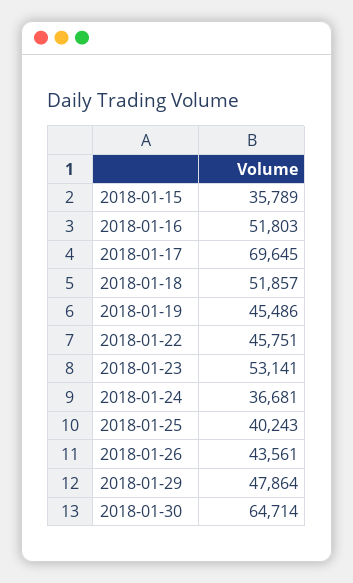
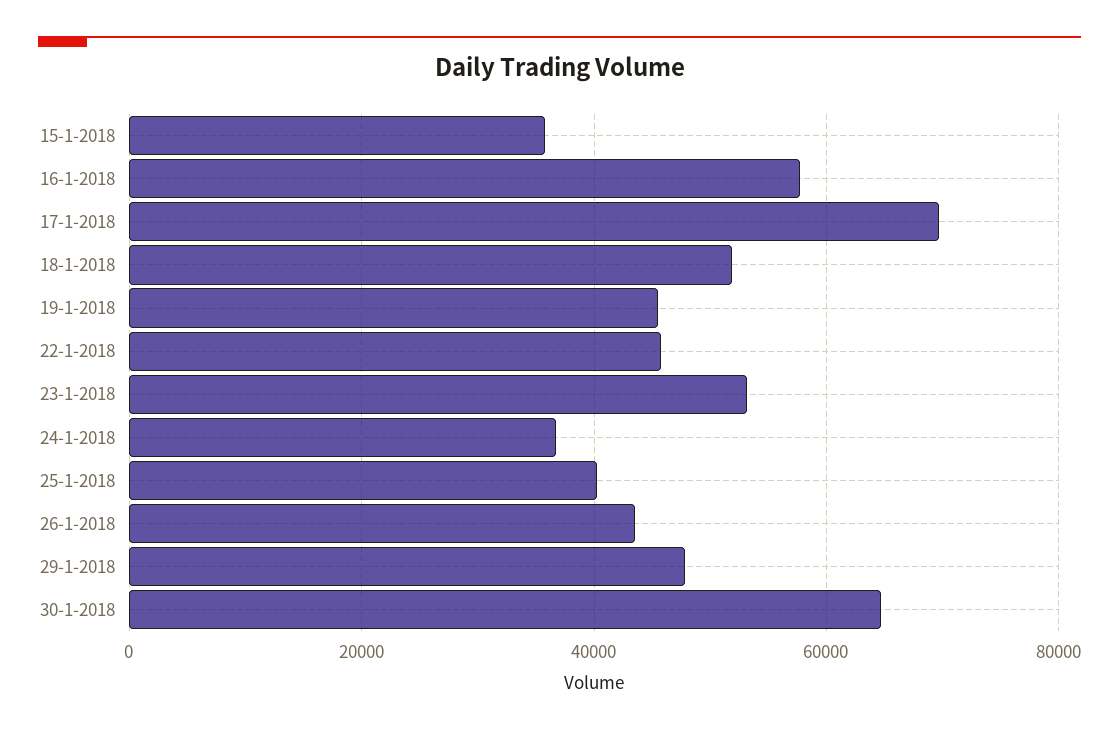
2018-01-16: 51803 -> 58000

